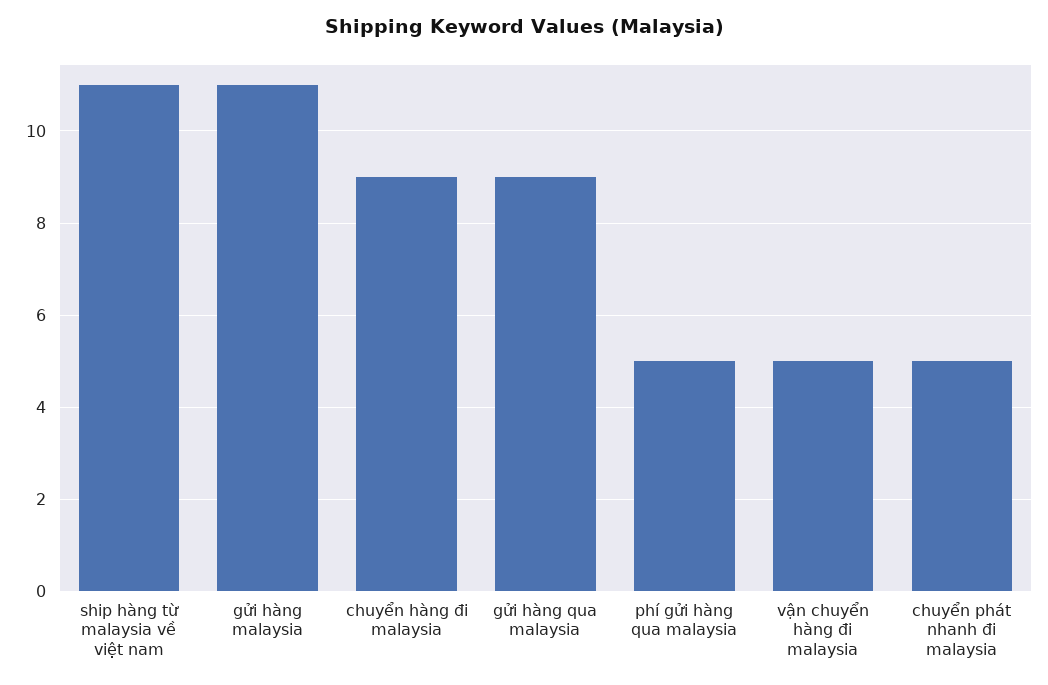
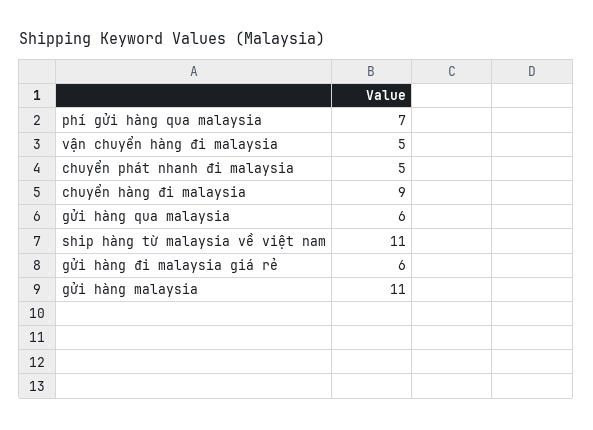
gửi hàng qua malaysia: 9 -> 6
phí gửi hàng qua malaysia: 5 -> 7
gửi hàng đi malaysia giá rẻ: none -> 6

